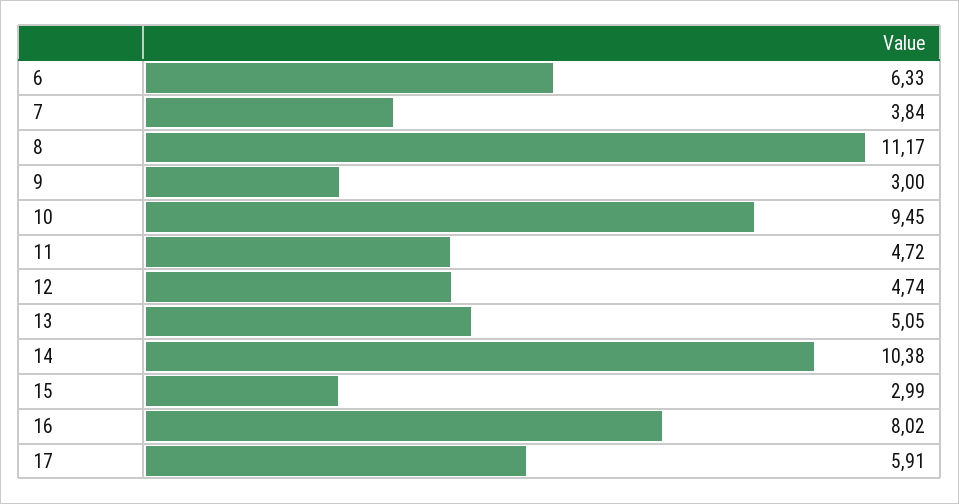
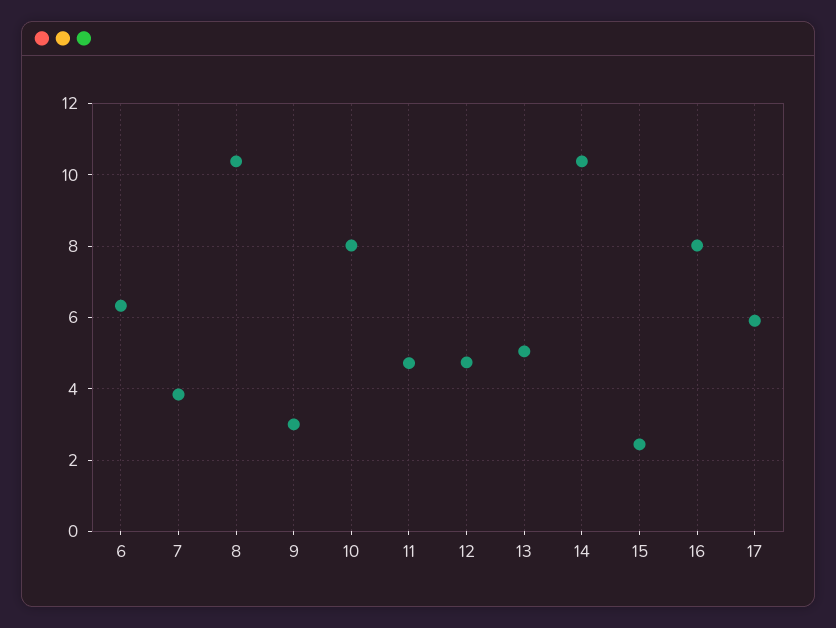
8: 11.17 -> 10.4
10: 9.45 -> 8
15: 2.99 -> 2.4

